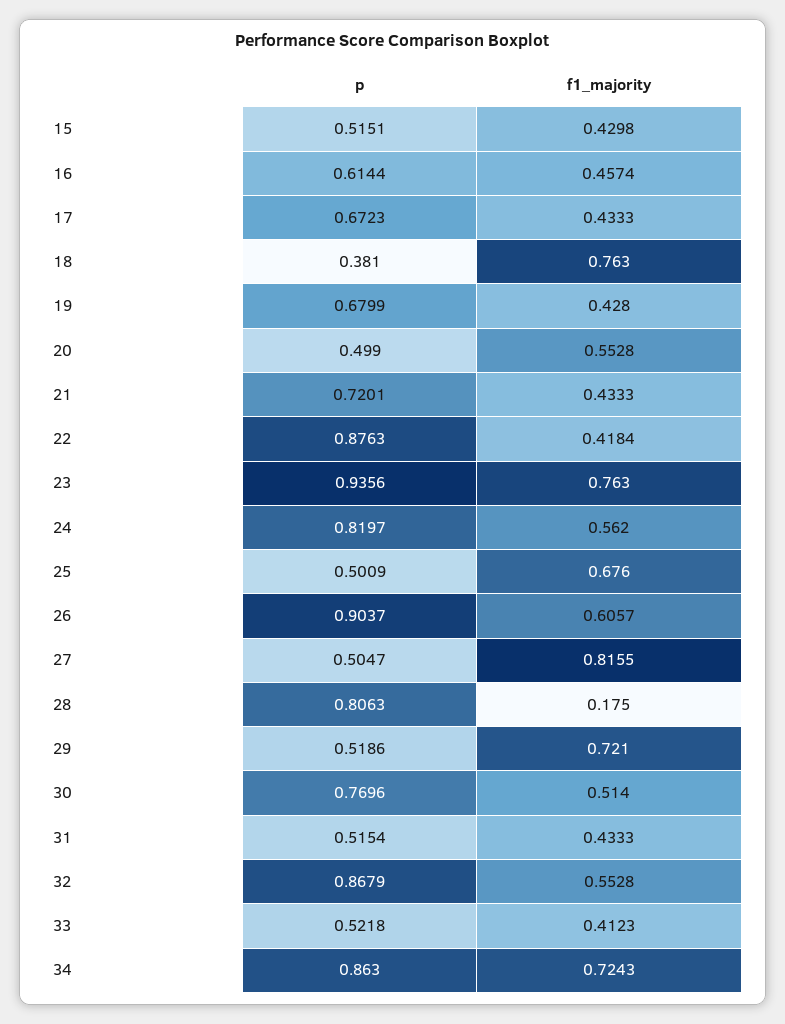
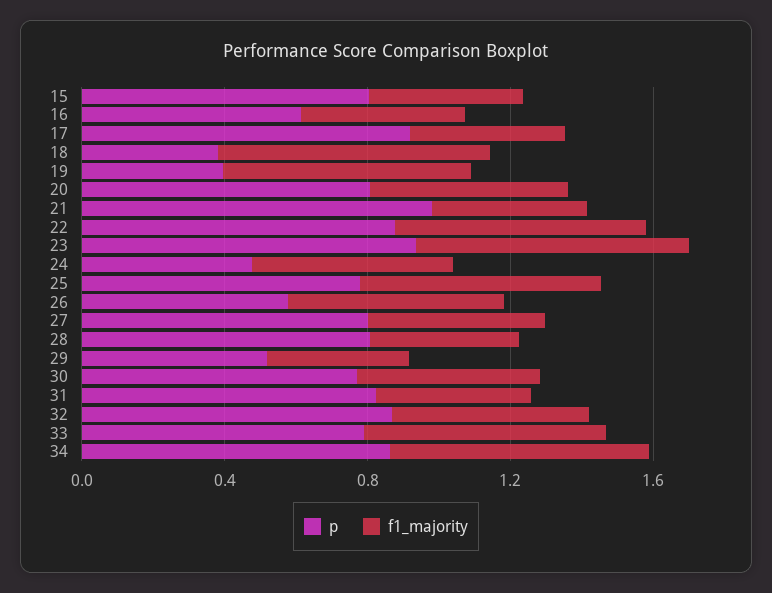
p, 15: 0.5151 -> 0.8
p, 17: 0.6723 -> 0.9
p, 19: 0.6799 -> 0.4
f1_majority, 19: 0.428 -> 0.7
p, 20: 0.499 -> 0.8
p, 21: 0.7201 -> 1
f1_majority, 22: 0.4184 -> 0.7
p, 24: 0.8197 -> 0.5
p, 25: 0.5009 -> 0.8
p, 26: 0.9037 -> 0.6
p, 27: 0.5047 -> 0.8
f1_majority, 27: 0.8155 -> 0.5
f1_majority, 28: 0.175 -> 0.4
f1_majority, 29: 0.721 -> 0.4
p, 31: 0.5154 -> 0.8
p, 33: 0.5218 -> 0.8
f1_majority, 33: 0.4123 -> 0.7

